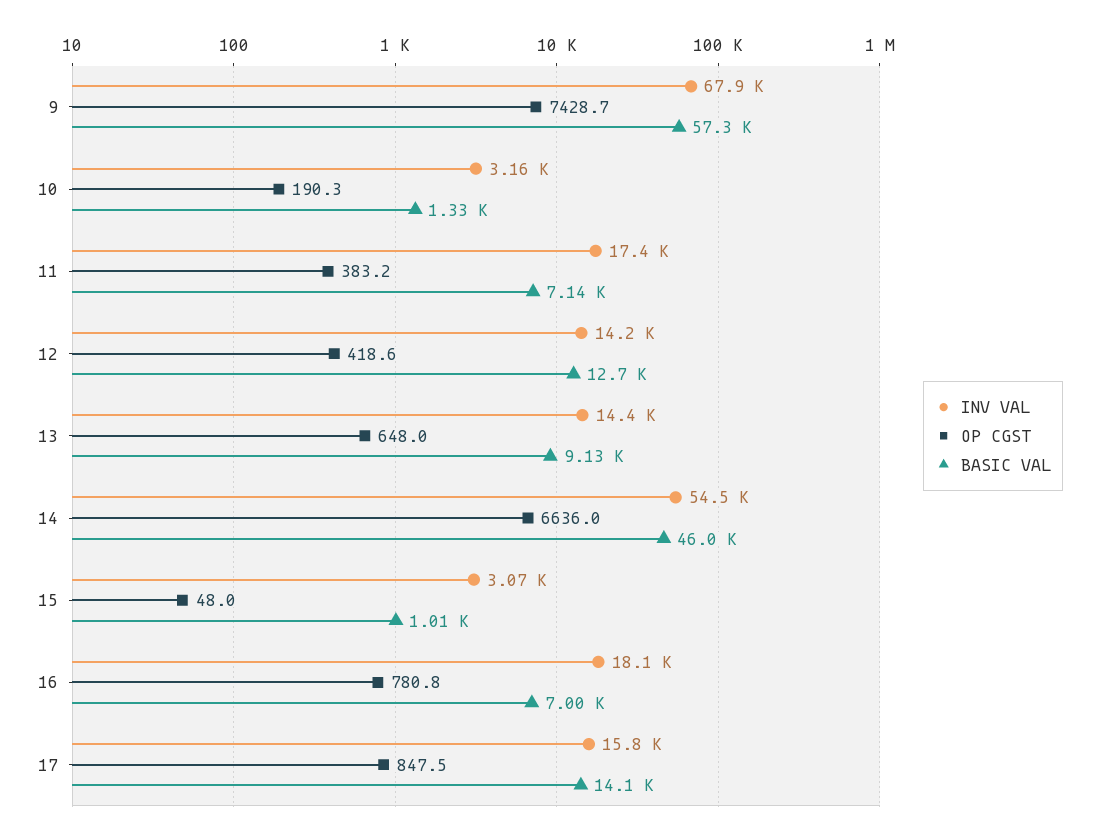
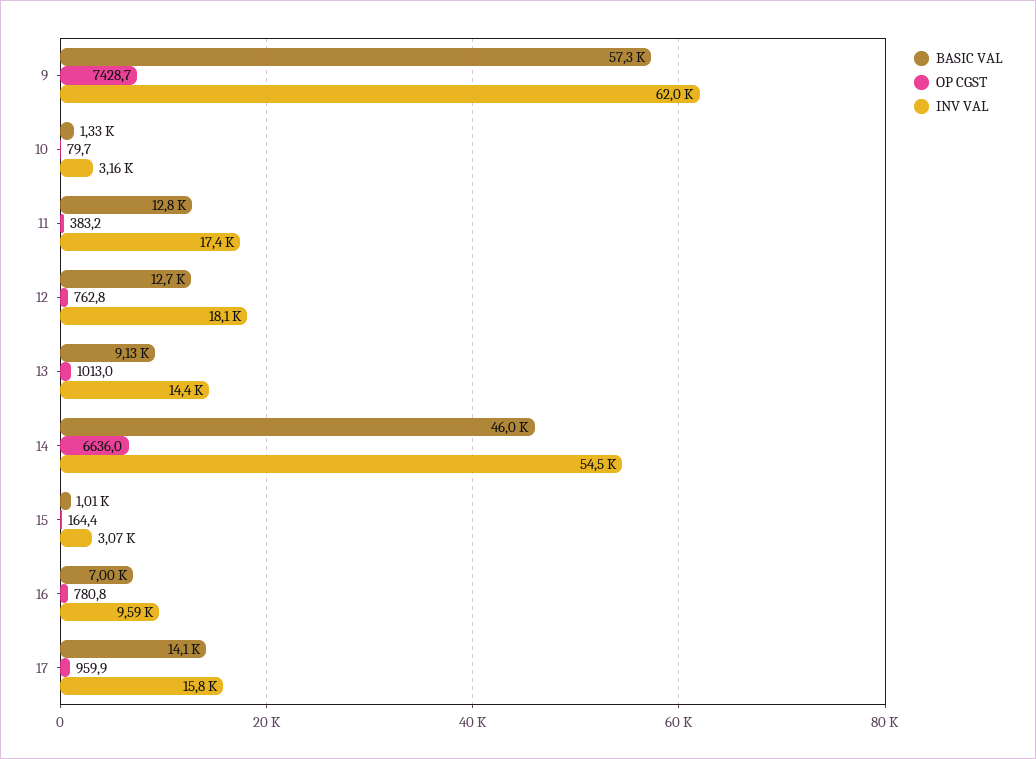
INV VAL, 9: 67900 -> 62000
OP CGST, 10: 190.3 -> 79.7
BASIC VAL, 11: 7140 -> 12800
INV VAL, 12: 14200 -> 18100
OP CGST, 12: 418.6 -> 762.8
OP CGST, 13: 648 -> 1013
OP CGST, 15: 48 -> 164.4
INV VAL, 16: 18100 -> 9590
OP CGST, 17: 847.5 -> 959.9

